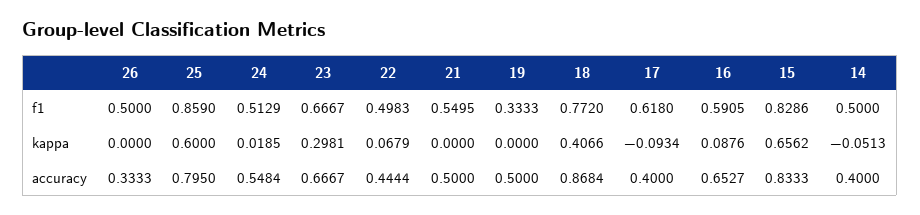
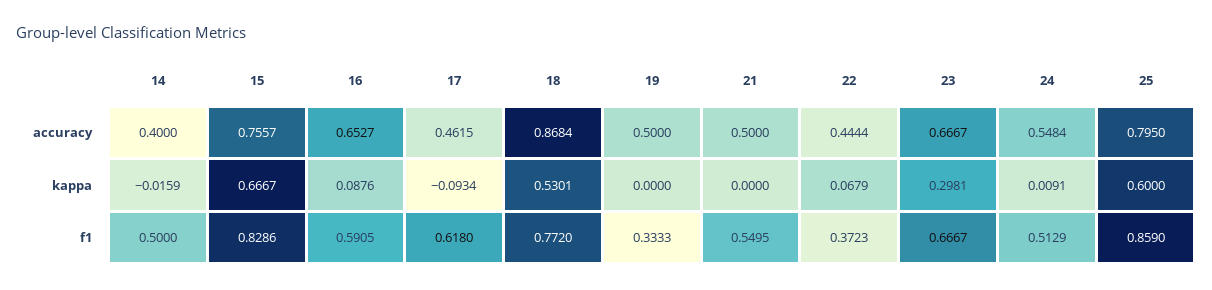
26, f1: 0.5 -> none
22, f1: 0.4983 -> 0.3723
26, kappa: 0 -> none
24, kappa: 0.0185 -> 0.0091
18, kappa: 0.4066 -> 0.5301
15, kappa: 0.6562 -> 0.6667
14, kappa: -0.0513 -> -0.0159
26, accuracy: 0.3333 -> none
17, accuracy: 0.4 -> 0.4615
15, accuracy: 0.8333 -> 0.7557

